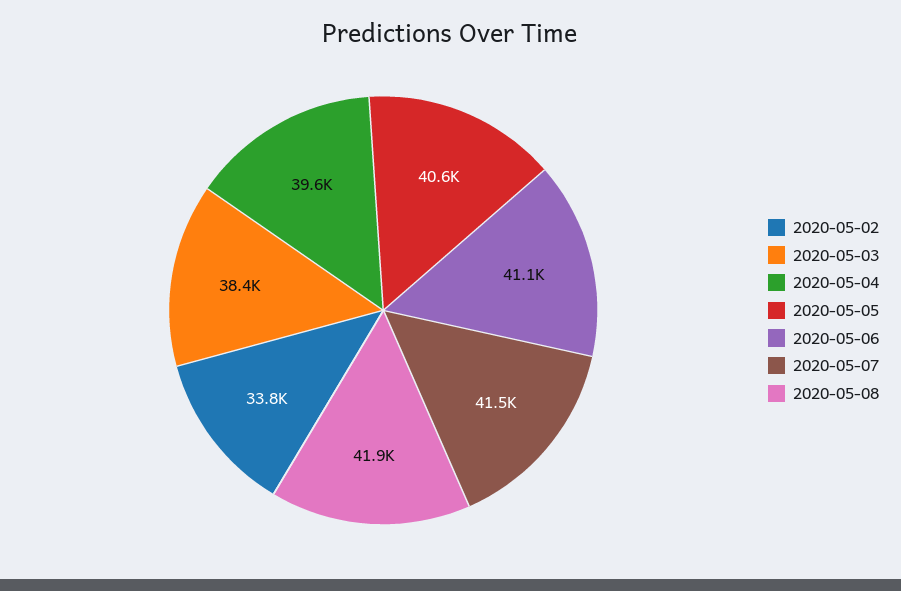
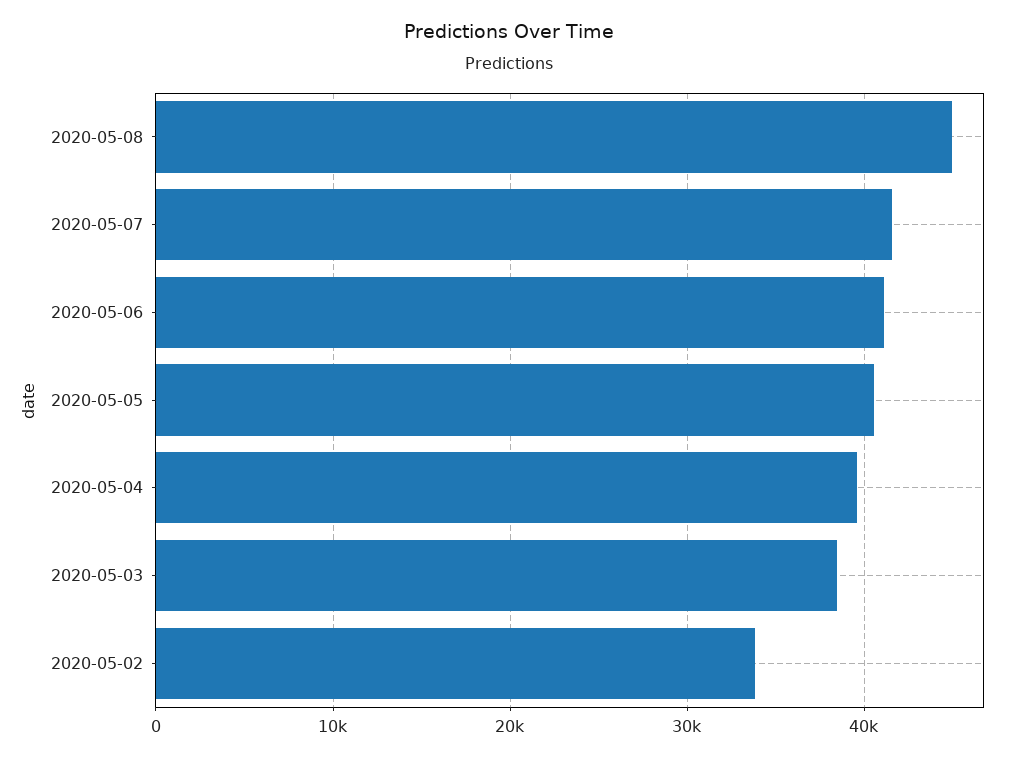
2020-05-08: 41900 -> 45000

